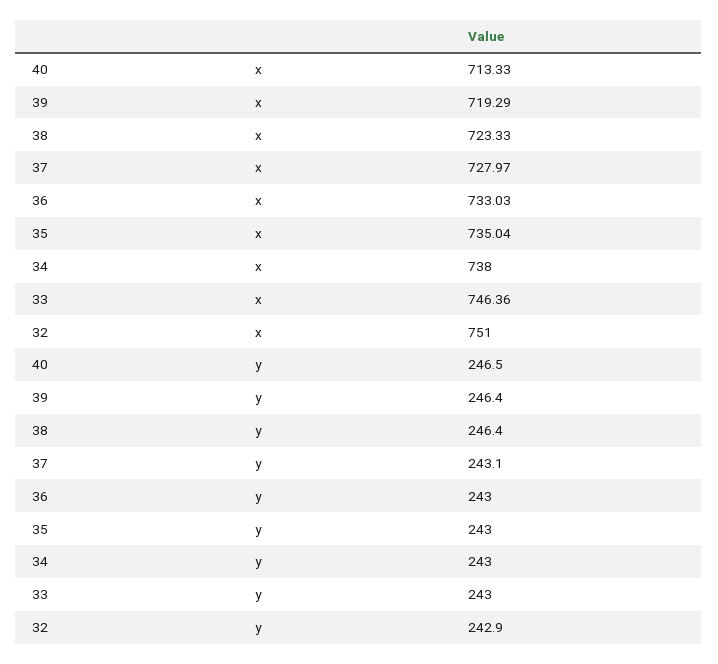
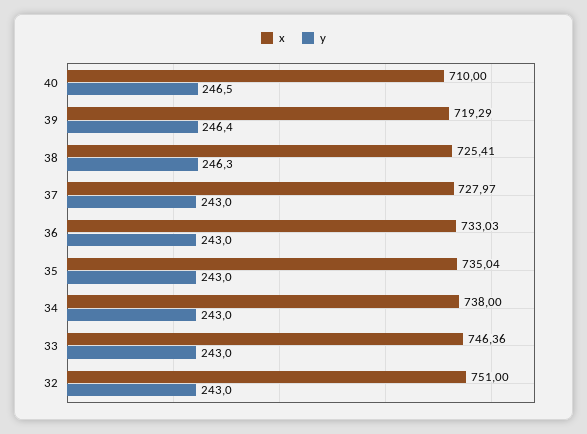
x, 40: 713.33 -> 710
x, 38: 723.33 -> 725.41
y, 38: 246.4 -> 246.3
y, 37: 243.1 -> 243
y, 32: 242.9 -> 243

